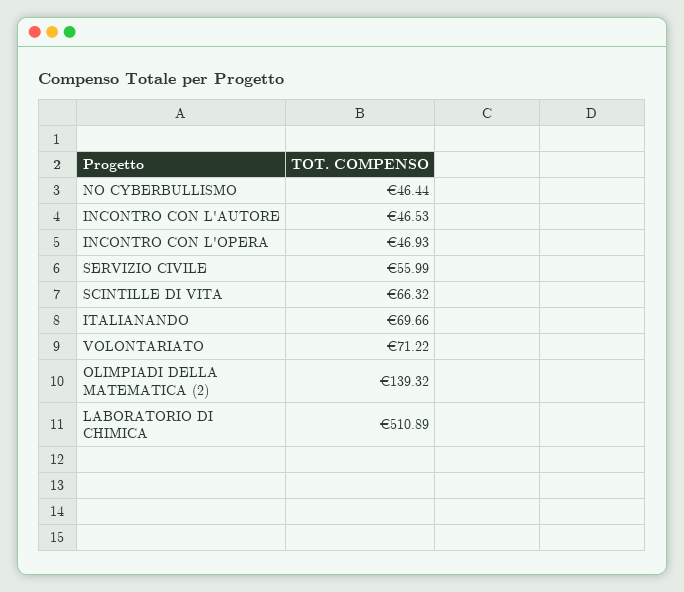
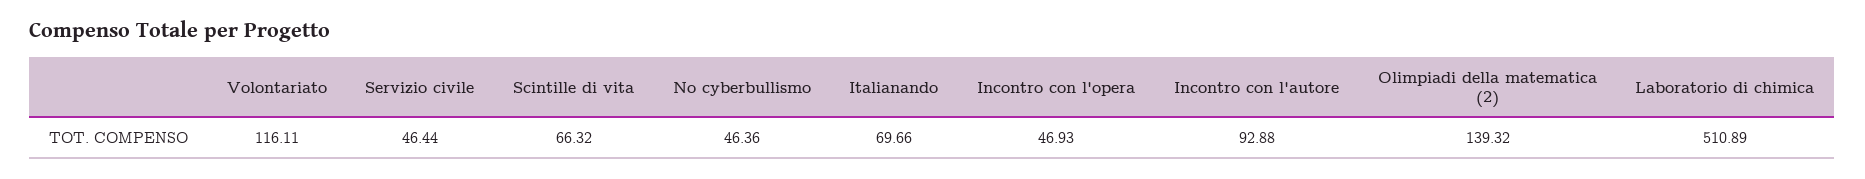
NO CYBERBULLISMO: 46.44 -> 46.36
INCONTRO CON L'AUTORE: 46.53 -> 92.88
SERVIZIO CIVILE: 55.99 -> 46.44
VOLONTARIATO: 71.22 -> 116.11

